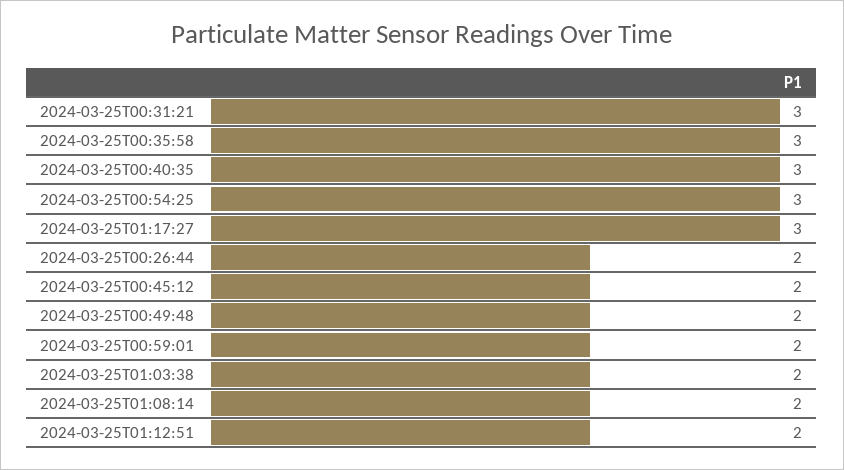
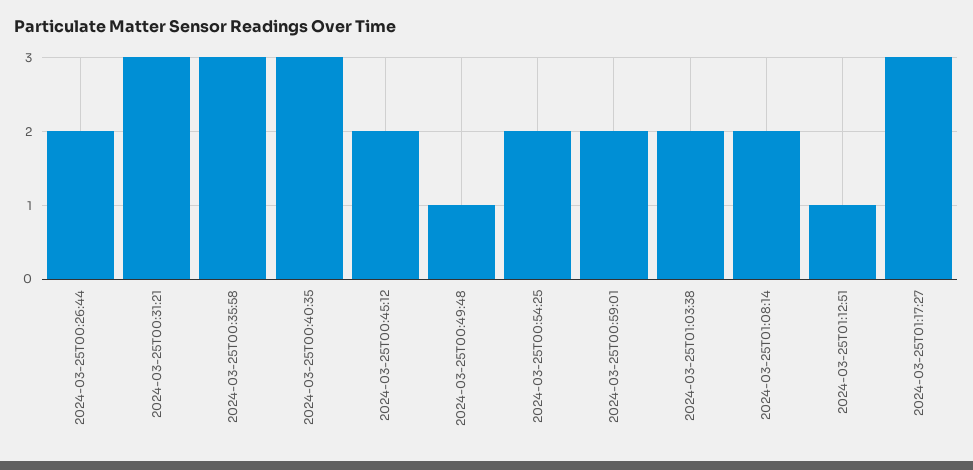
2024-03-25T00:54:25: 3 -> 2
2024-03-25T00:49:48: 2 -> 1
2024-03-25T01:12:51: 2 -> 1

